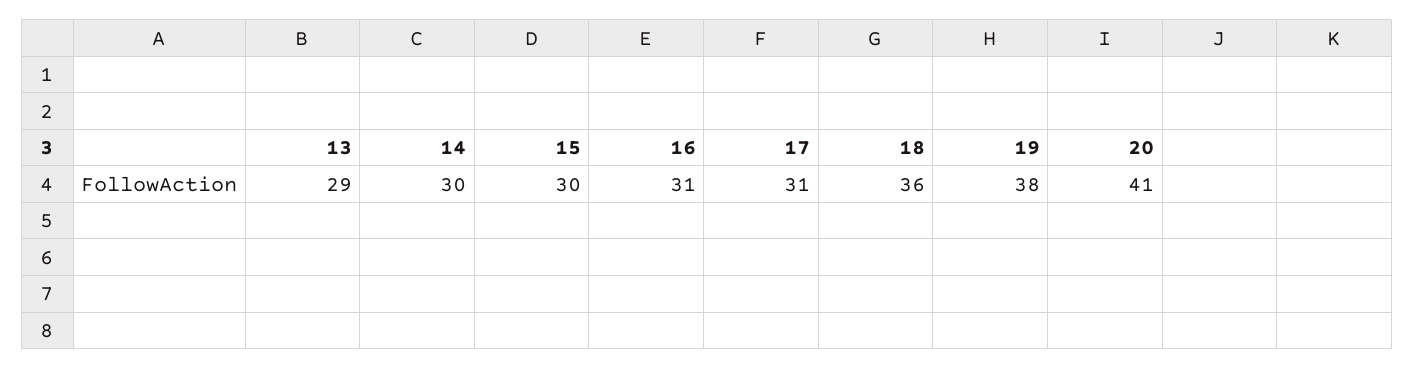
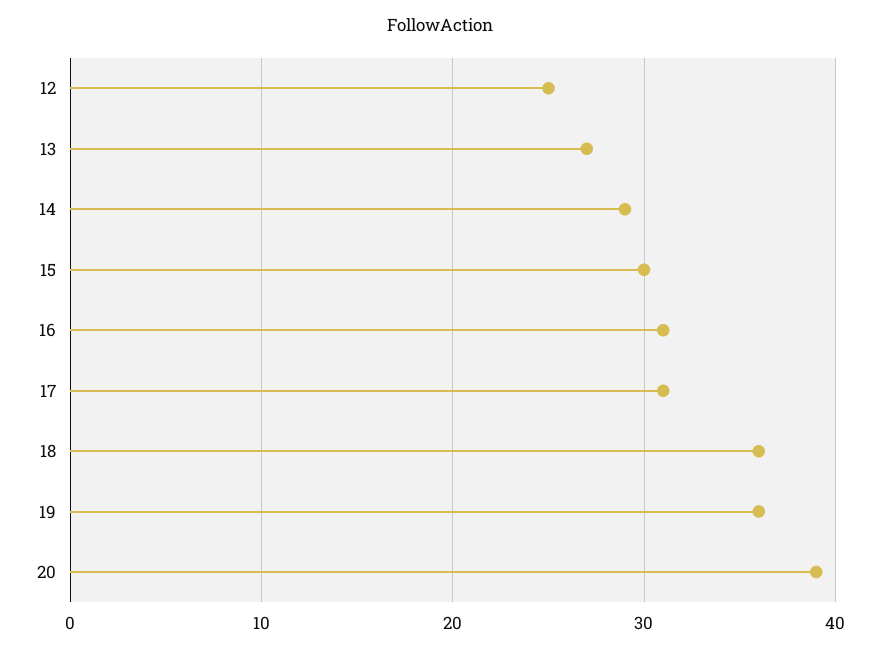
13: 29 -> 27
14: 30 -> 29
19: 38 -> 36
20: 41 -> 39
12: none -> 25

